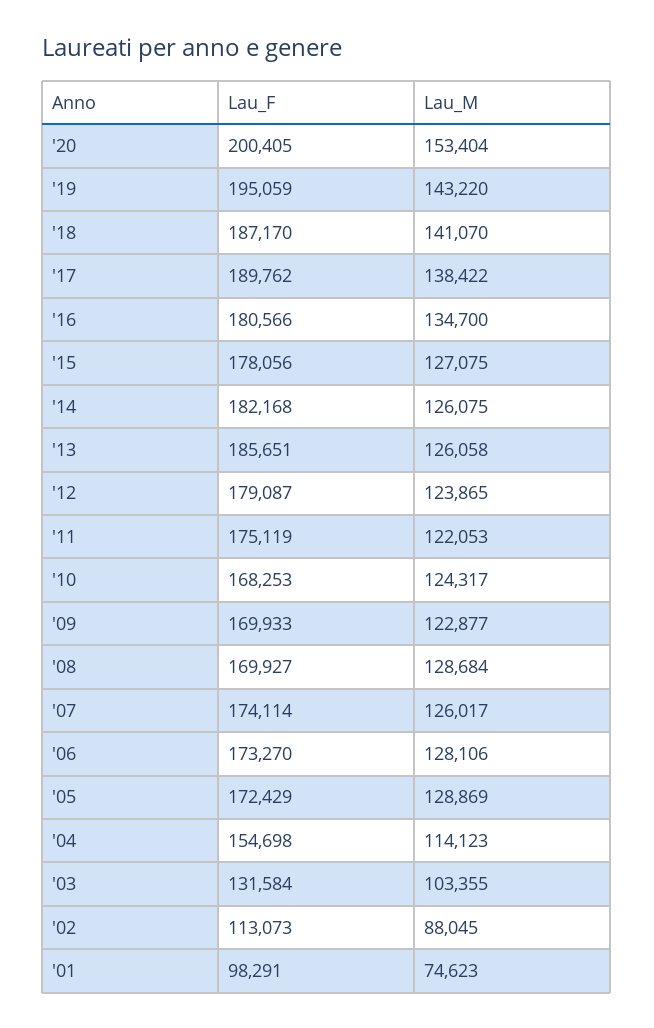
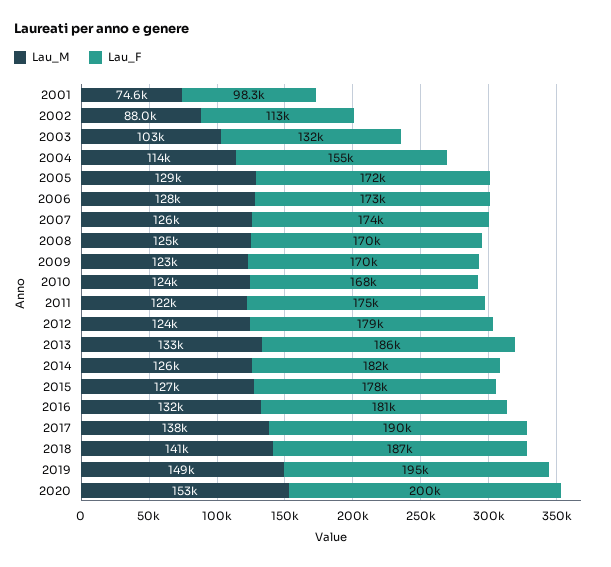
Lau_M, '19: 143220 -> 149000
Lau_M, '16: 134700 -> 132000
Lau_M, '13: 126058 -> 133000
Lau_M, '08: 128684 -> 125000

